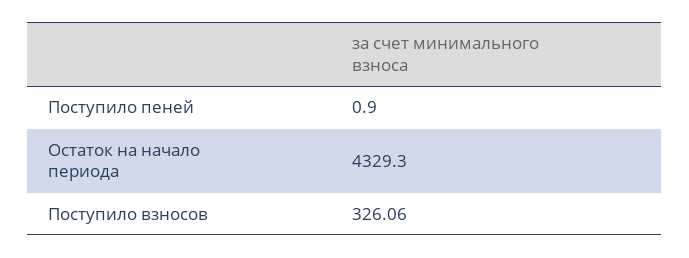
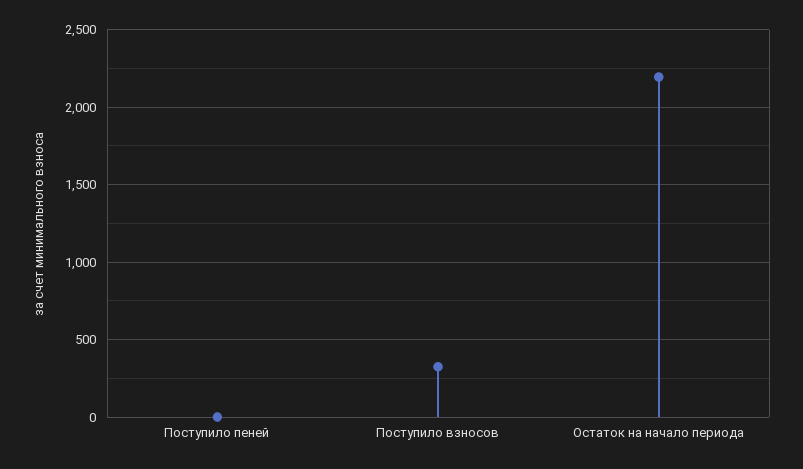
Остаток на начало периода: 4329.3 -> 2200

